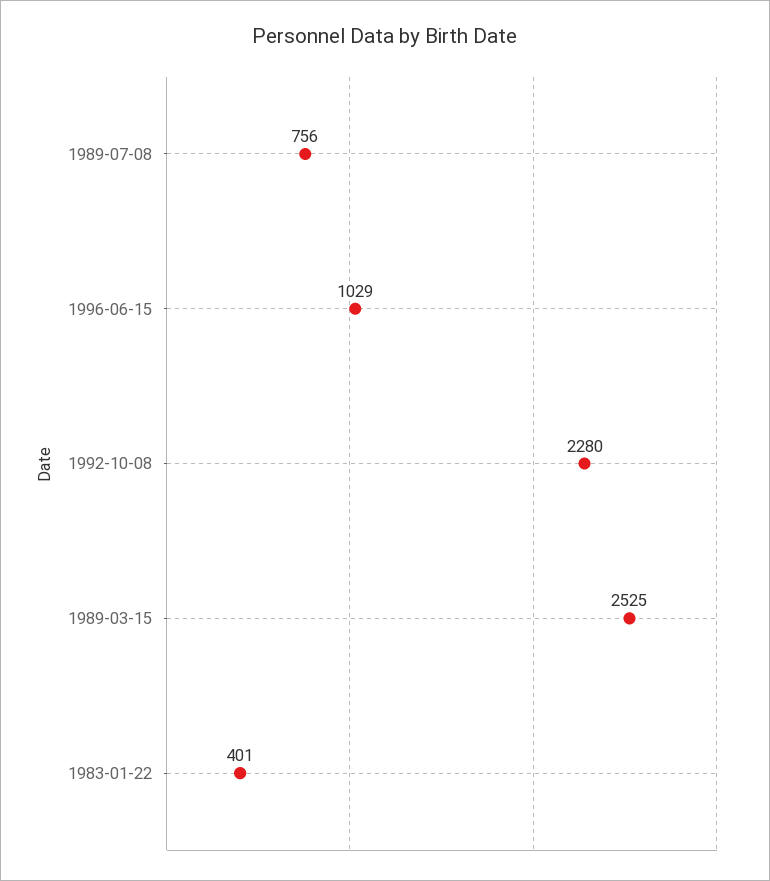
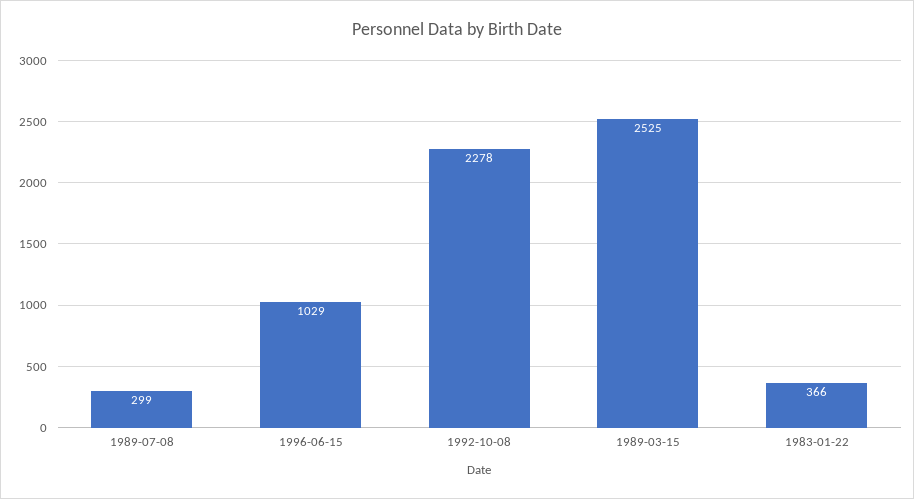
1989-07-08: 756 -> 299
1992-10-08: 2280 -> 2278
1983-01-22: 401 -> 366

